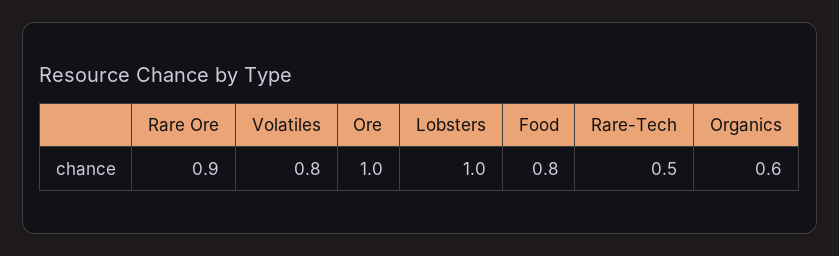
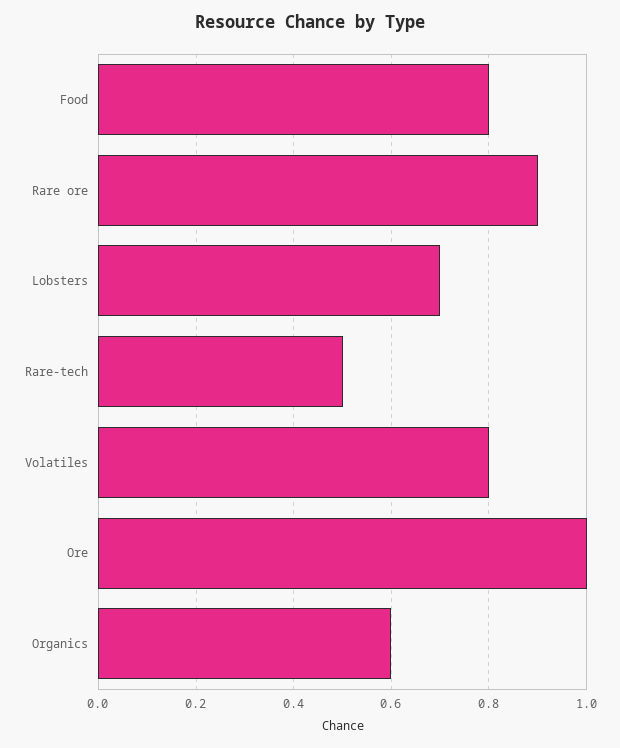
Lobsters: 1 -> 0.7

